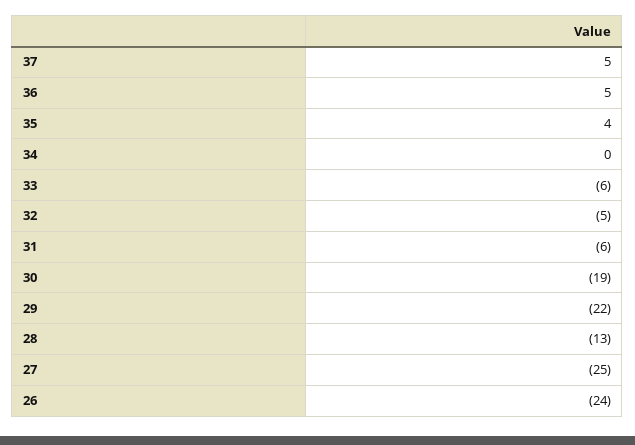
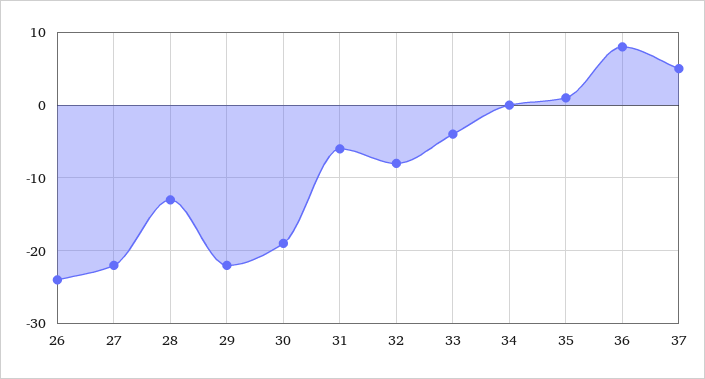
36: 5 -> 8
35: 4 -> 1
33: -6 -> -4
32: -5 -> -8
27: -25 -> -22

